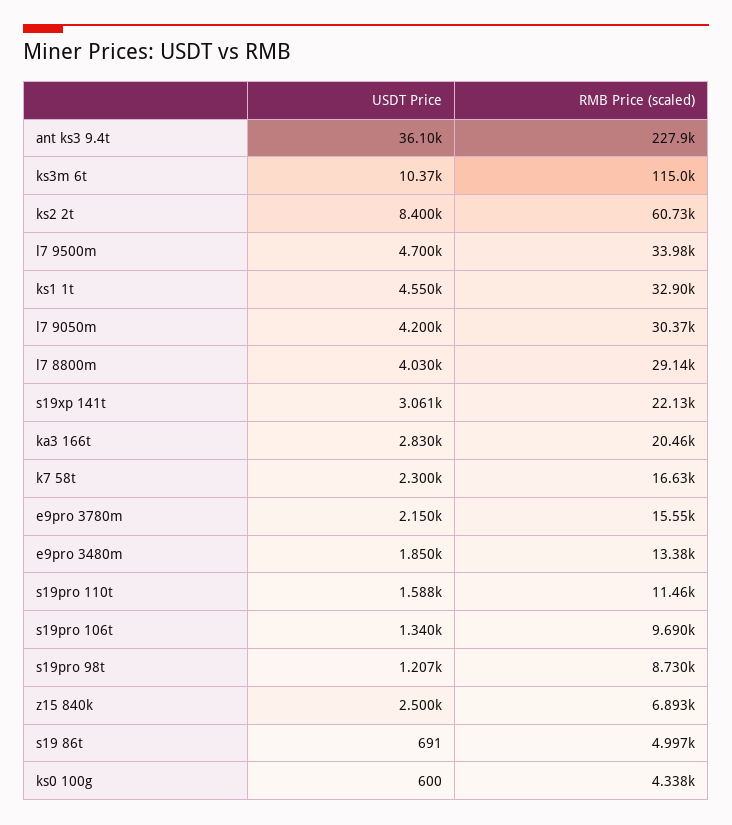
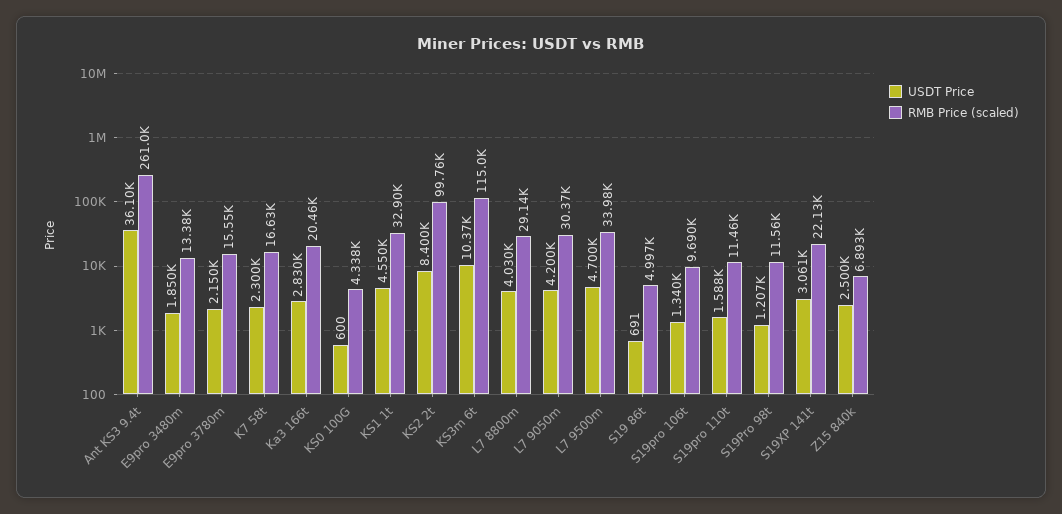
RMB Price (scaled), ant ks3 9.4t: 227900 -> 261000
RMB Price (scaled), ks2 2t: 60730 -> 99760
RMB Price (scaled), s19pro 98t: 8730 -> 11560

